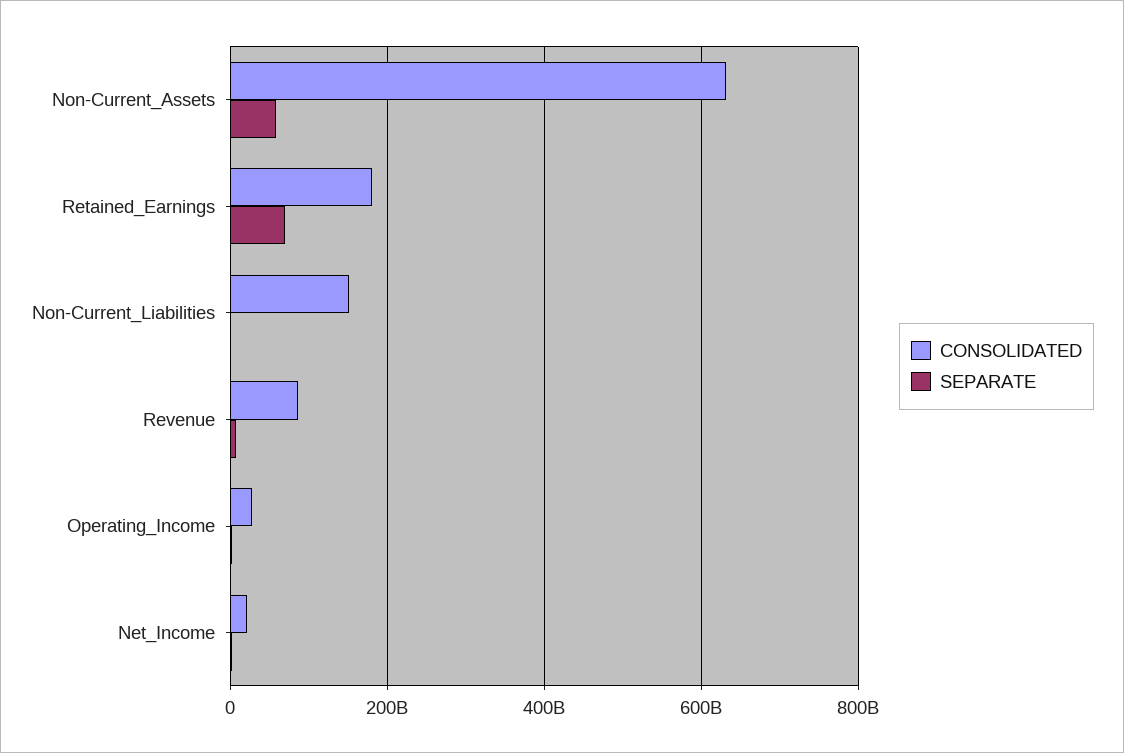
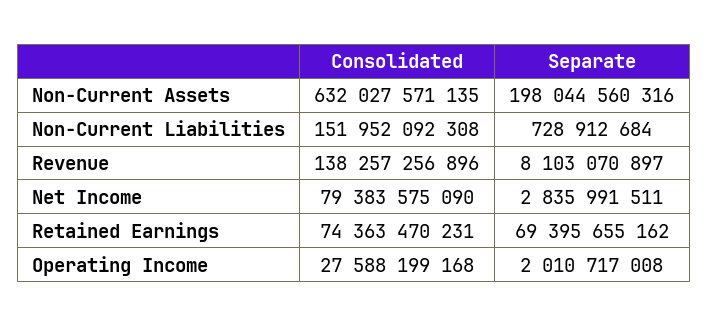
SEPARATE, Non-Current_Assets: 60000000000 -> 198044560316
CONSOLIDATED, Retained_Earnings: 180000000000 -> 74363470231
CONSOLIDATED, Revenue: 80000000000 -> 138257256896
CONSOLIDATED, Net_Income: 20000000000 -> 79383575090

